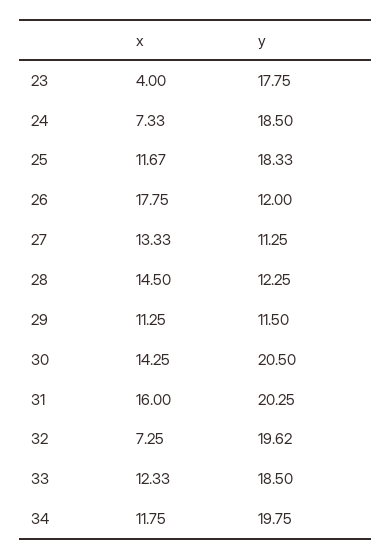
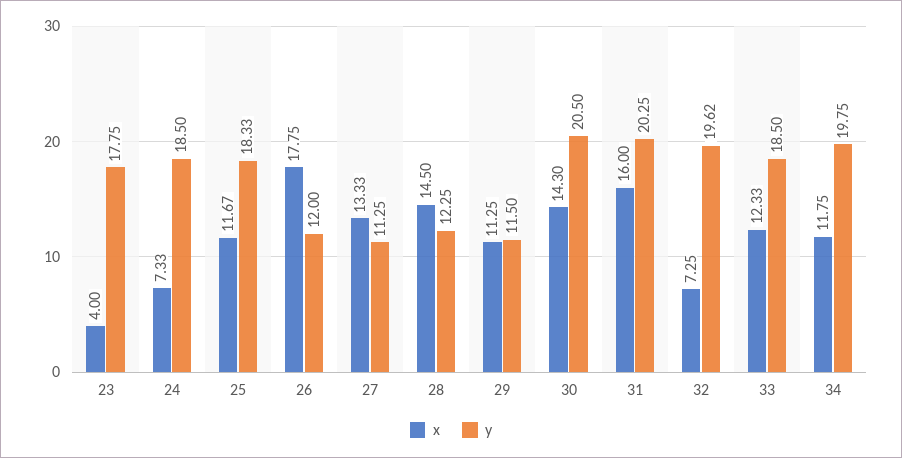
x, 30: 14.25 -> 14.3

